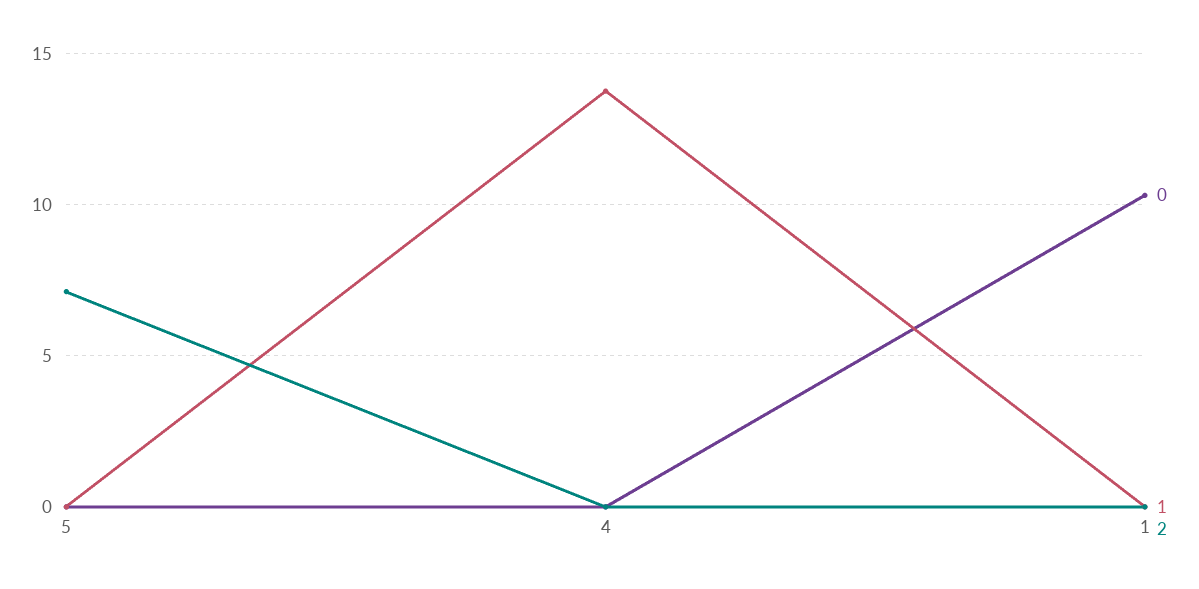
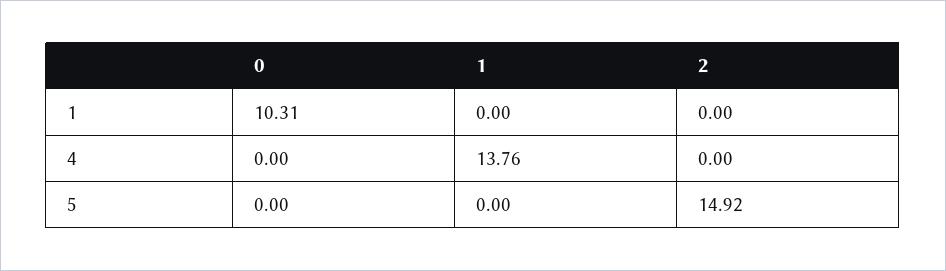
2, 5: 7 -> 14.92

